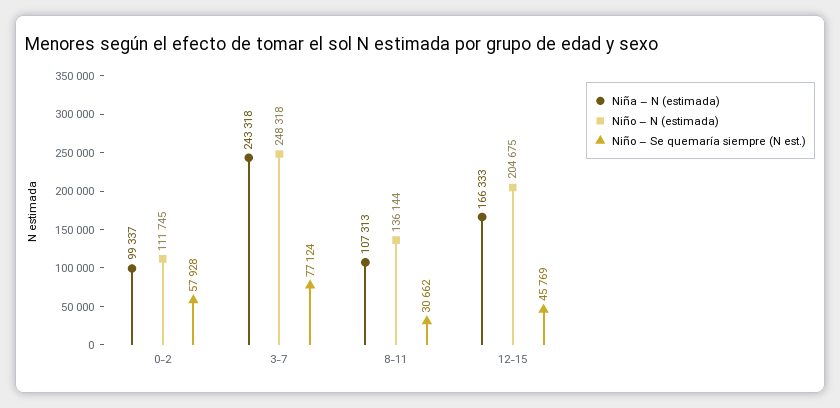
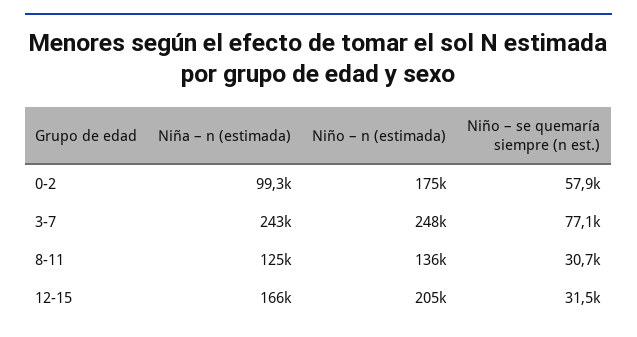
Niño – N (estimada), 0-2: 111745 -> 175000
Niña – N (estimada), 8-11: 107313 -> 125000
Niño – Se quemaría siempre (N est.), 12-15: 45769 -> 31500

